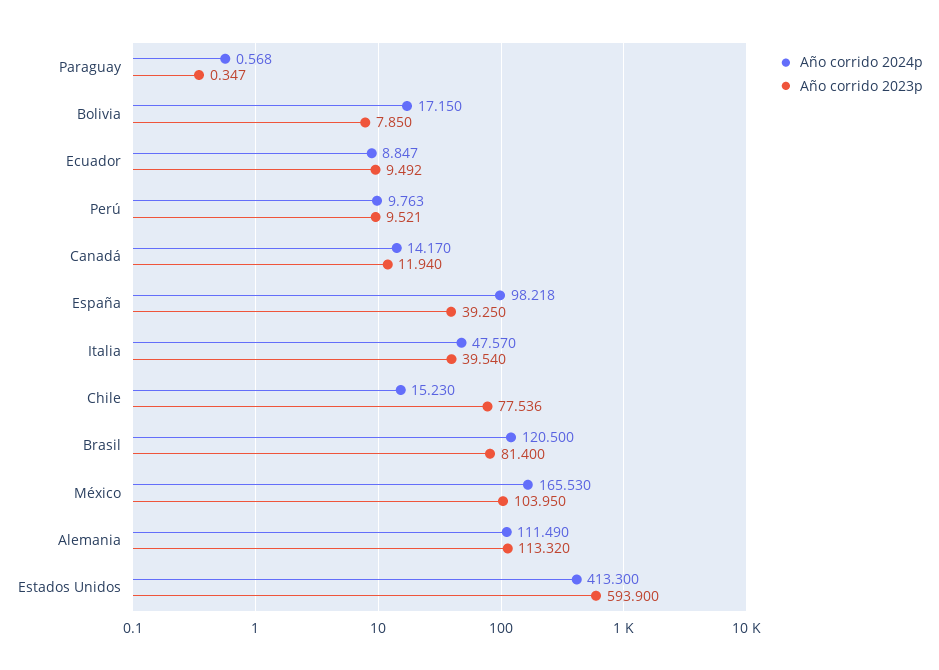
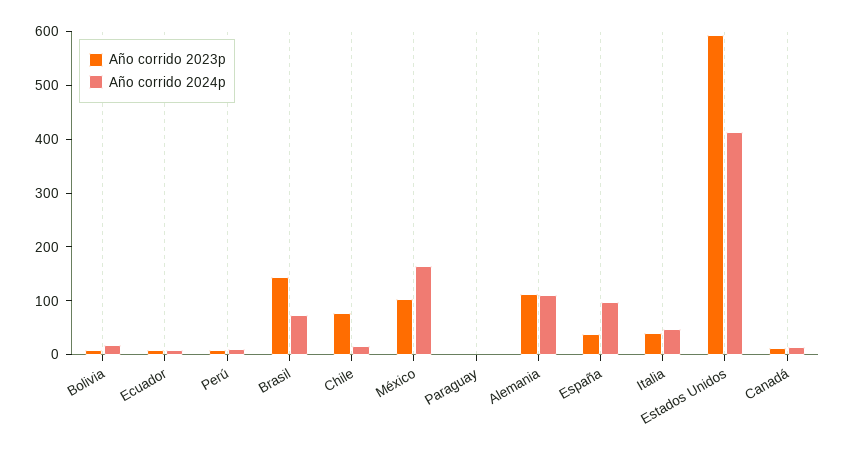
Año corrido 2024p, Brasil: 120.5 -> 80
Año corrido 2023p, Brasil: 81.4 -> 140

